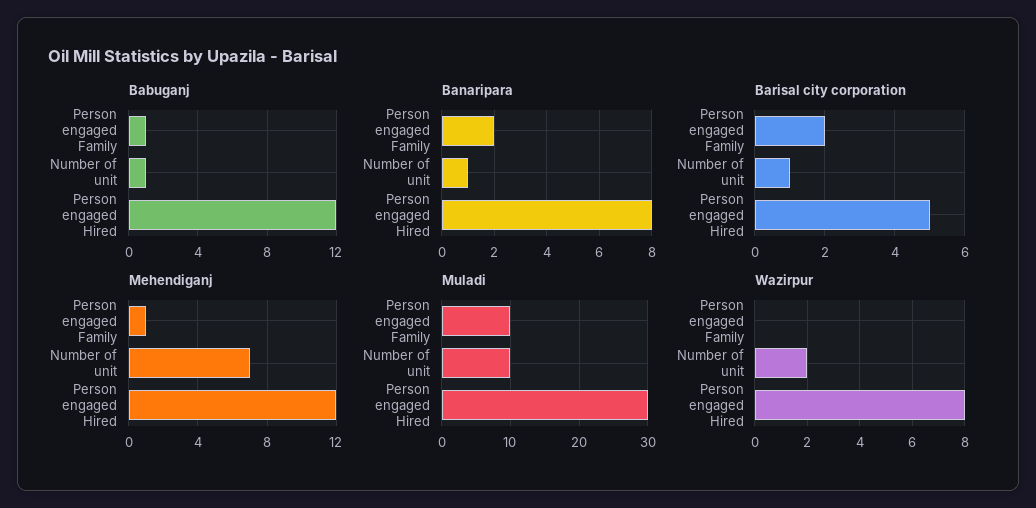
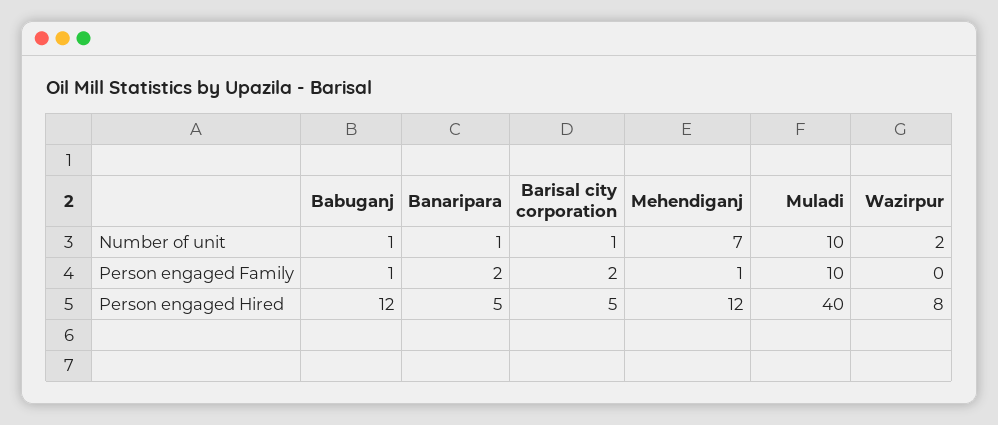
Banaripara, Person engaged Hired: 8 -> 5
Muladi, Person engaged Hired: 30 -> 40

